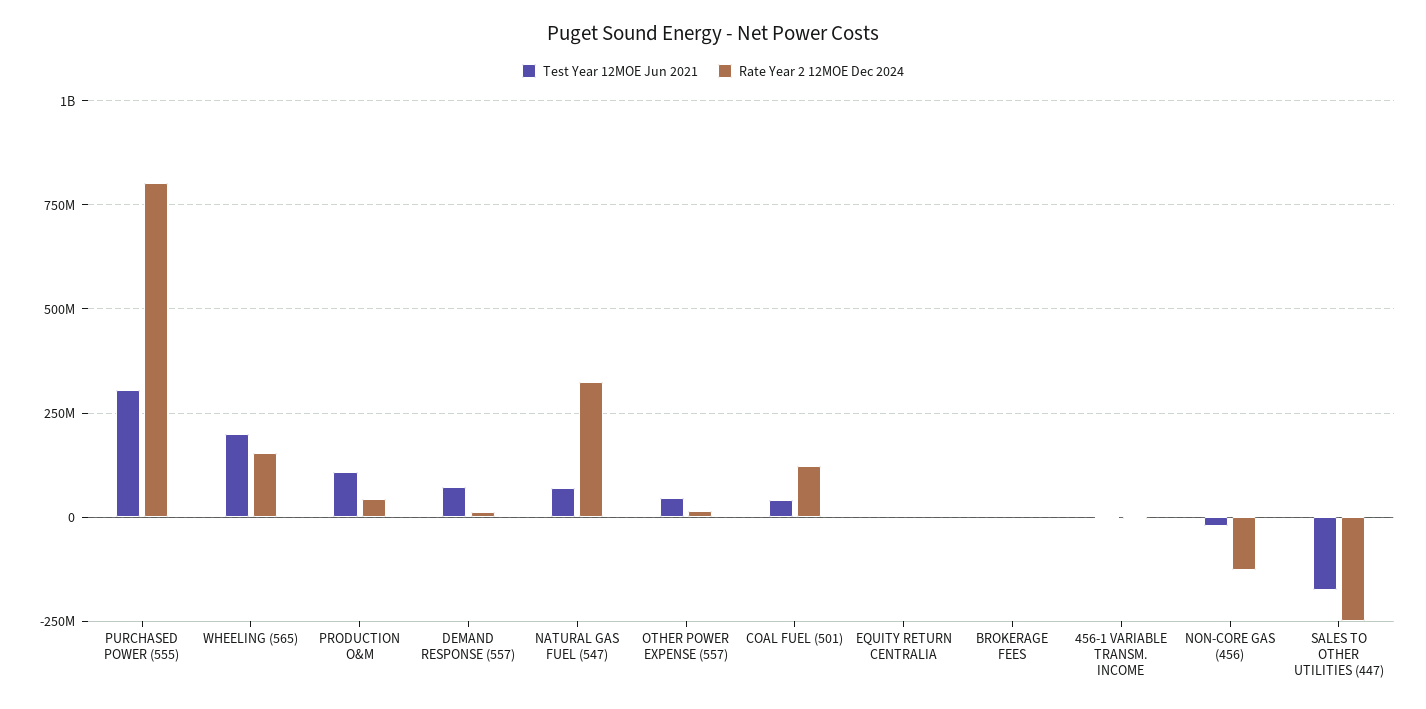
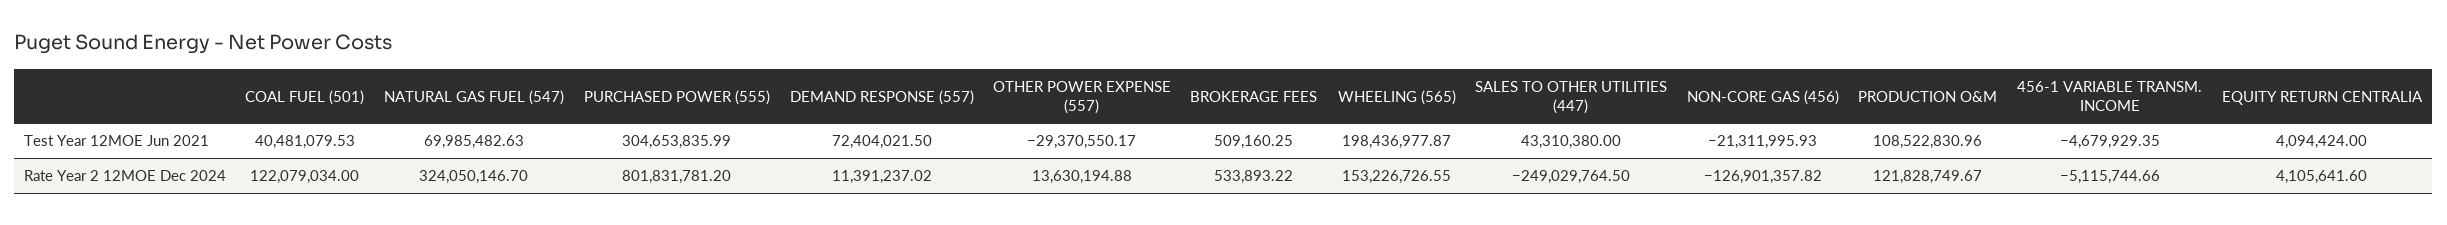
Rate Year 2 12MOE Dec 2024, PRODUCTION O&M: 50000000 -> 121828749.67
Test Year 12MOE Jun 2021, OTHER POWER EXPENSE (557): 50000000 -> -29370550.17
Test Year 12MOE Jun 2021, SALES TO OTHER UTILITIES (447): -175000000 -> 43310380

